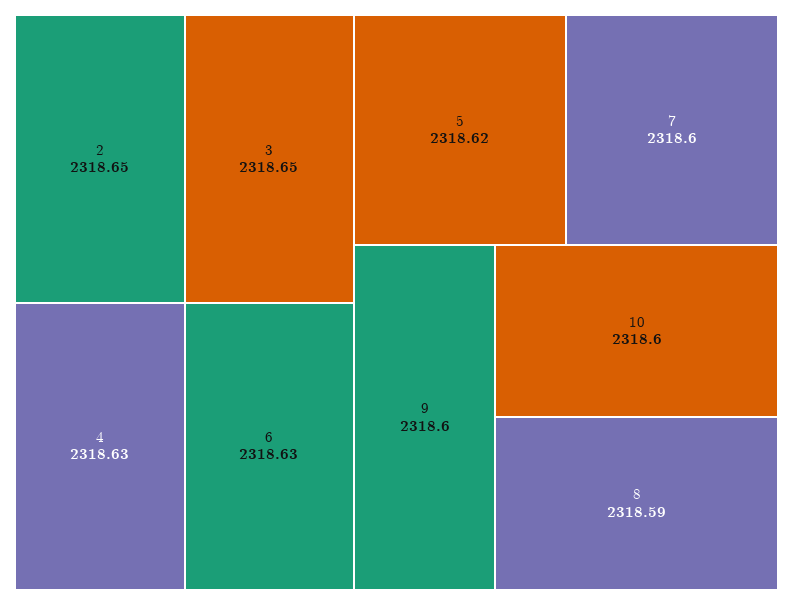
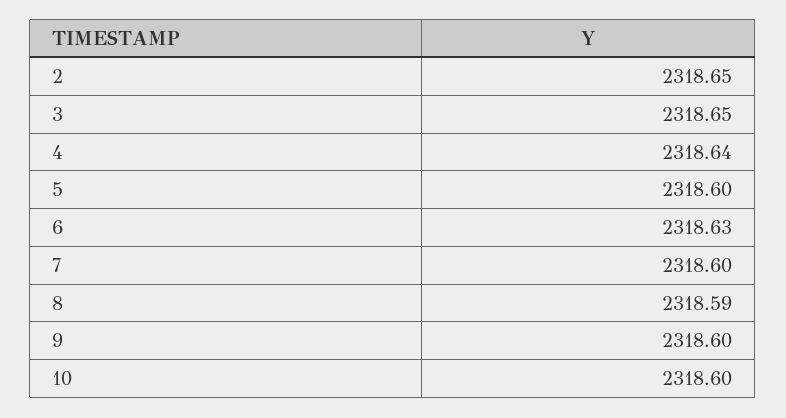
4: 2318.63 -> 2318.64
5: 2318.62 -> 2318.6

